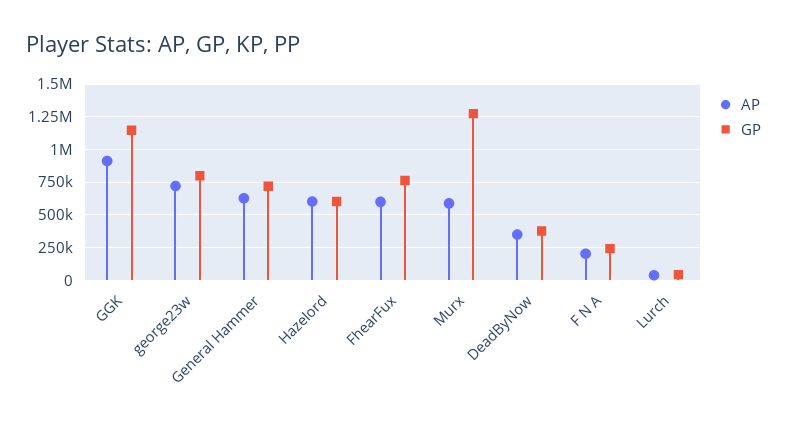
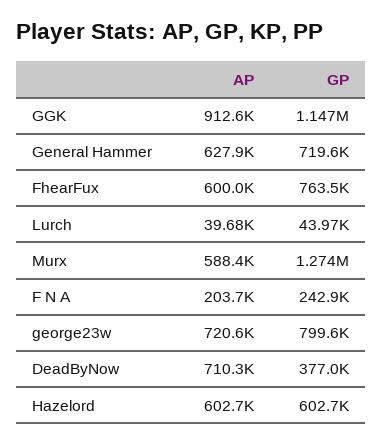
AP, DeadByNow: 350000 -> 710300

